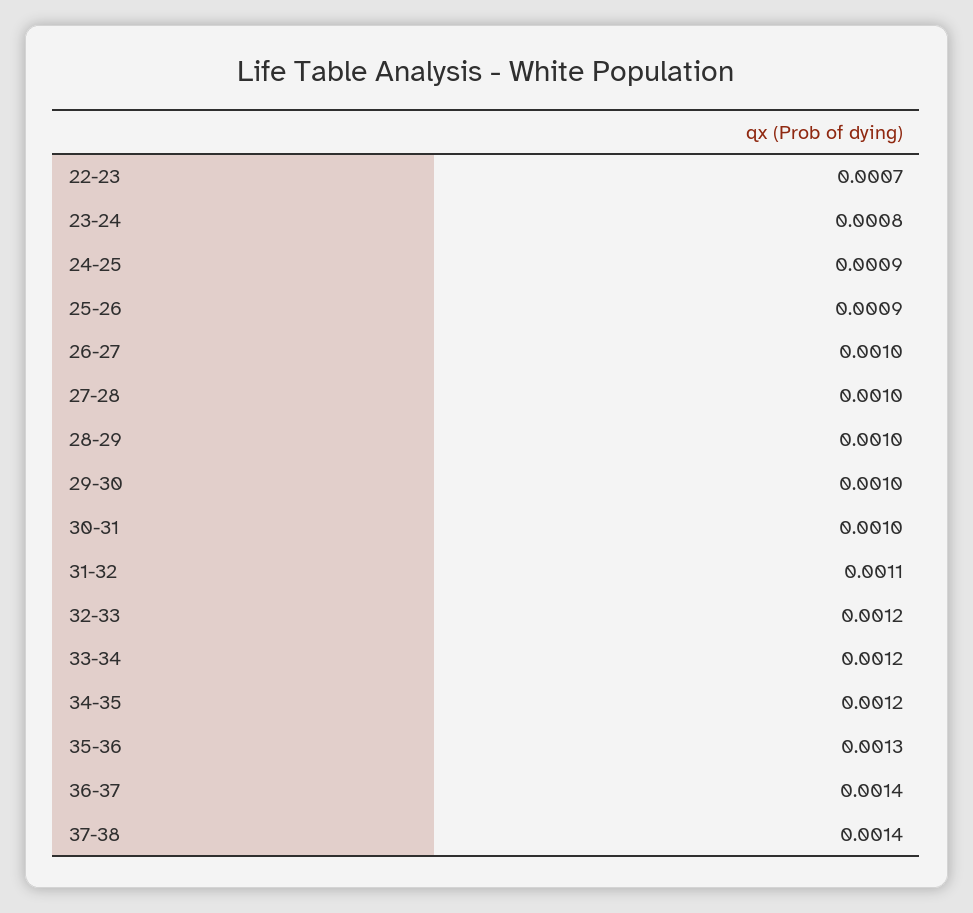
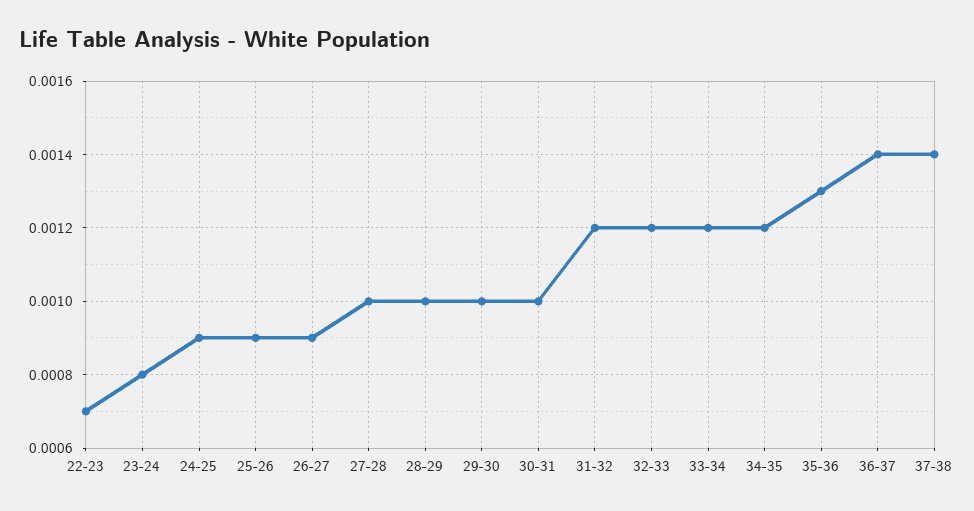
26-27: 0.001 -> 0.0009
31-32: 0.0011 -> 0.0012

